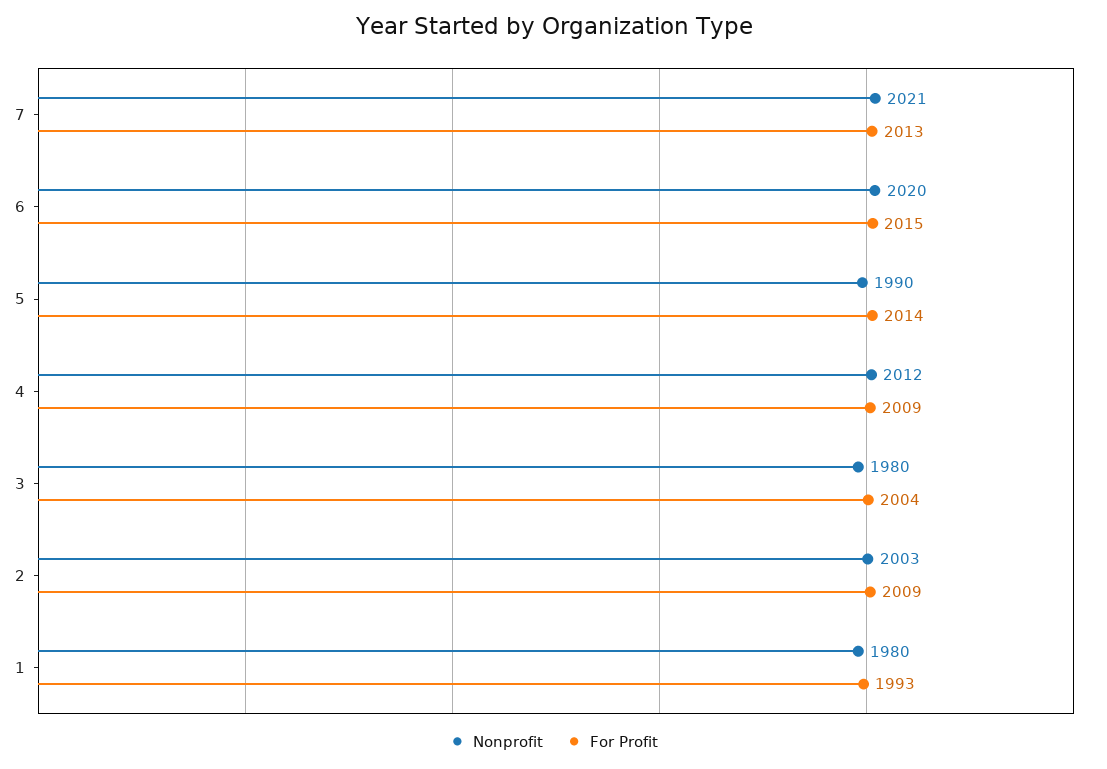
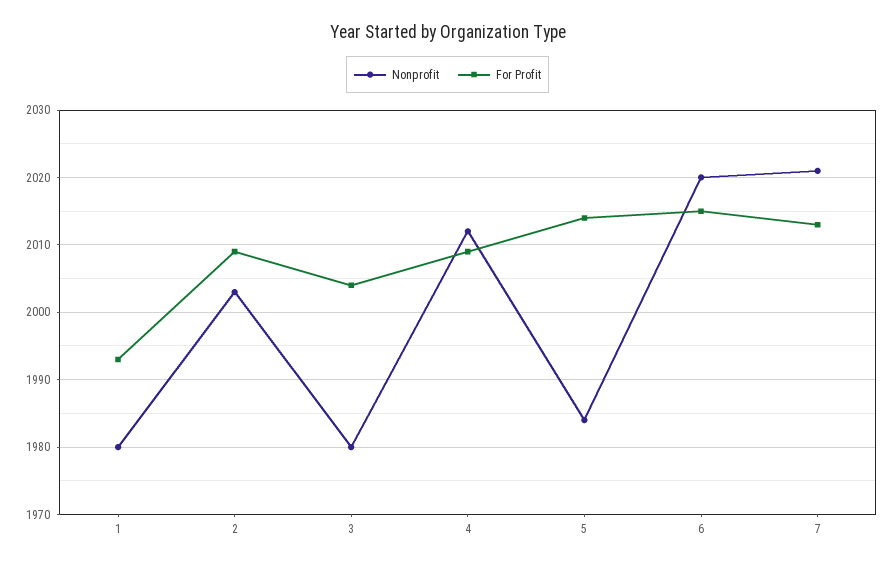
Nonprofit, 5: 1990 -> 1984

